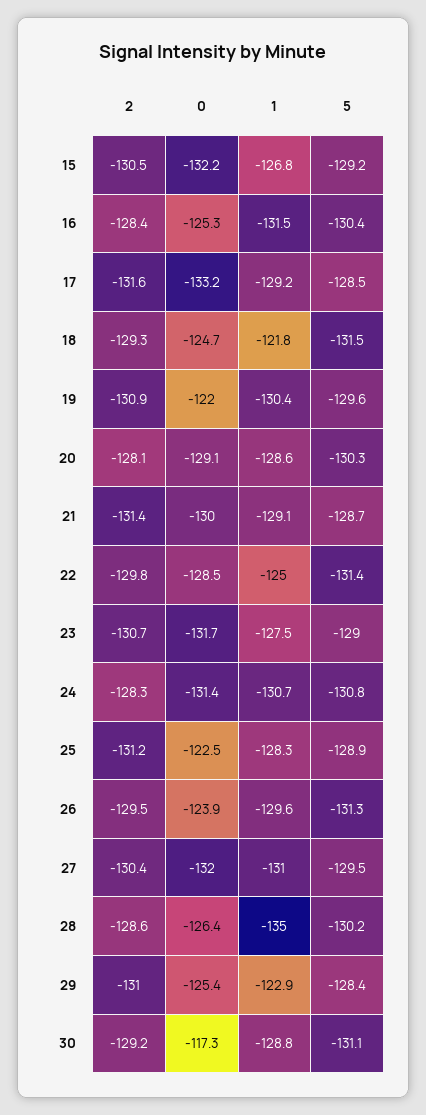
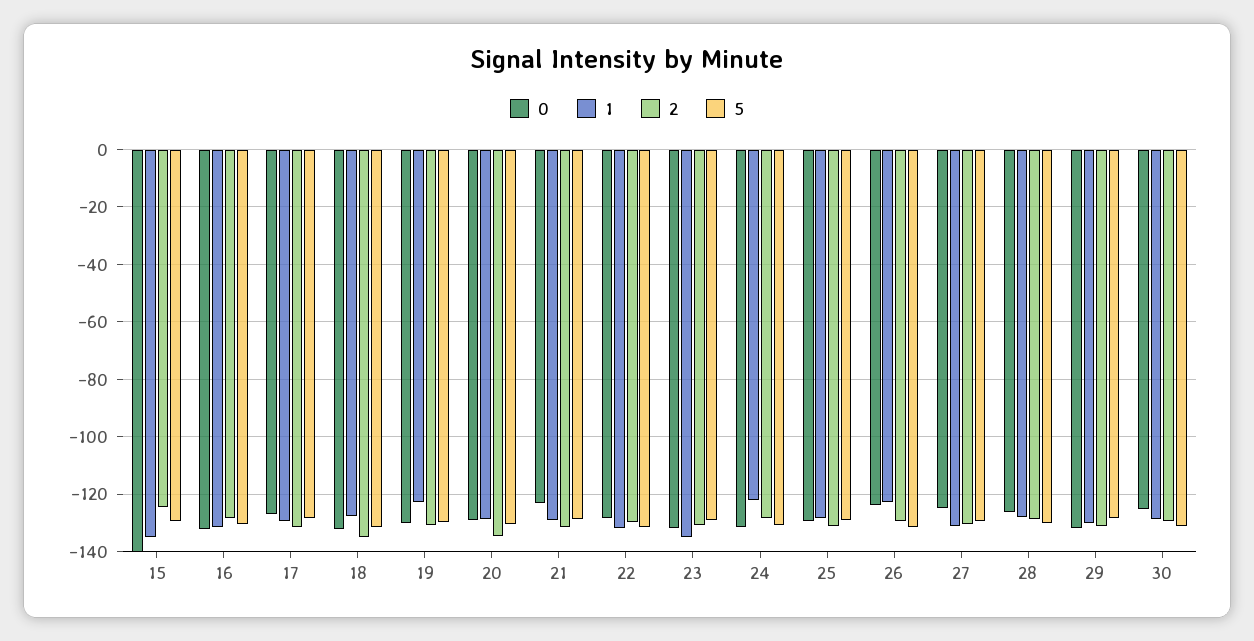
2, 15: -130.5 -> -125
0, 15: -132.2 -> -140
1, 15: -126.8 -> -135
0, 16: -125.3 -> -132.5
0, 17: -133.2 -> -127.5
2, 18: -129.3 -> -135
0, 18: -124.7 -> -132.5
1, 18: -121.8 -> -127.5
0, 19: -122 -> -130
1, 19: -130.4 -> -122.5
2, 20: -128.1 -> -135
0, 21: -130 -> -122.5
1, 22: -125 -> -132.5
1, 23: -127.5 -> -135
1, 24: -130.7 -> -122.5
0, 25: -122.5 -> -130
1, 26: -129.6 -> -122.5
0, 27: -132 -> -125
1, 28: -135 -> -127.5
0, 29: -125.4 -> -132.5
1, 29: -122.9 -> -130
0, 30: -117.3 -> -125

